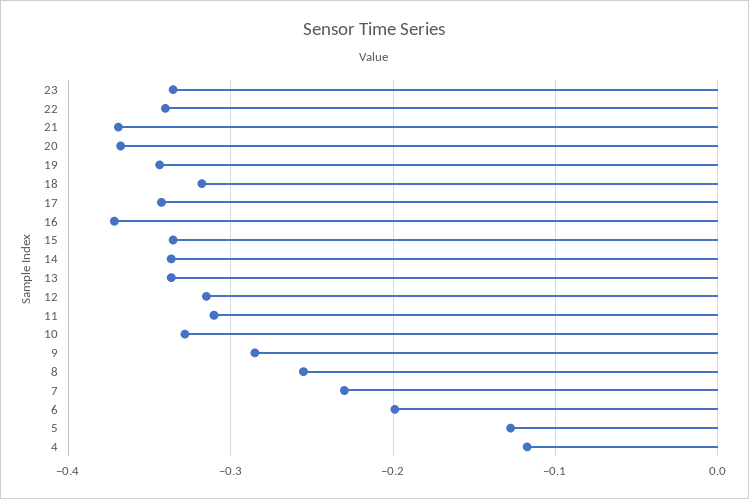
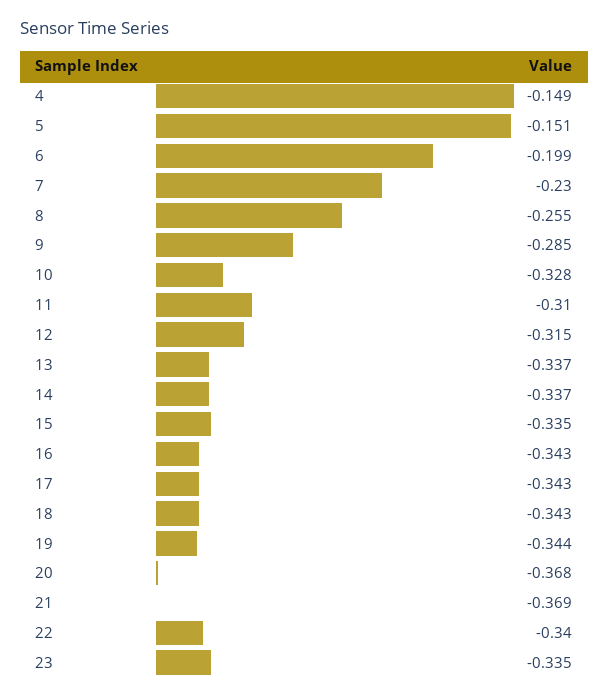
18: -0.32 -> -0.343
16: -0.37 -> -0.343
5: -0.13 -> -0.151
4: -0.12 -> -0.149

